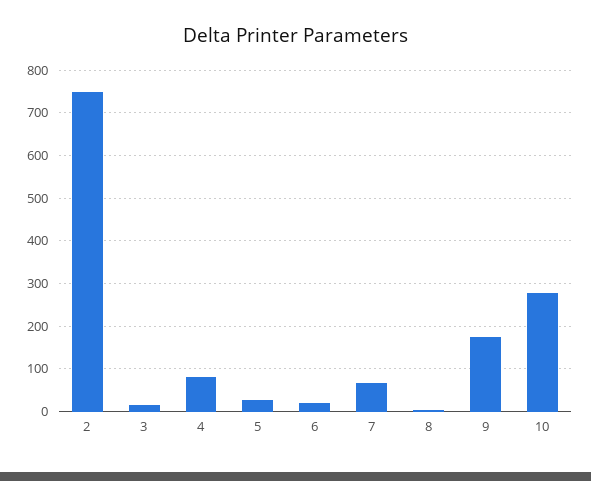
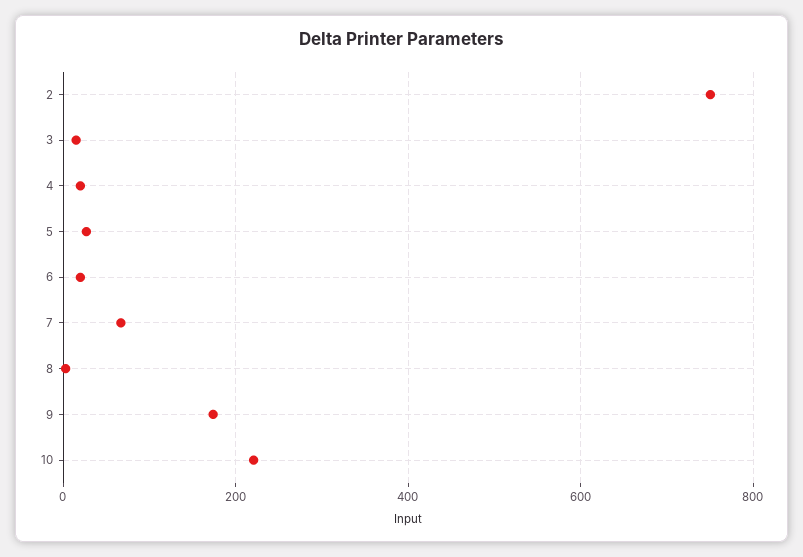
4: 80 -> 20
10: 280 -> 220

